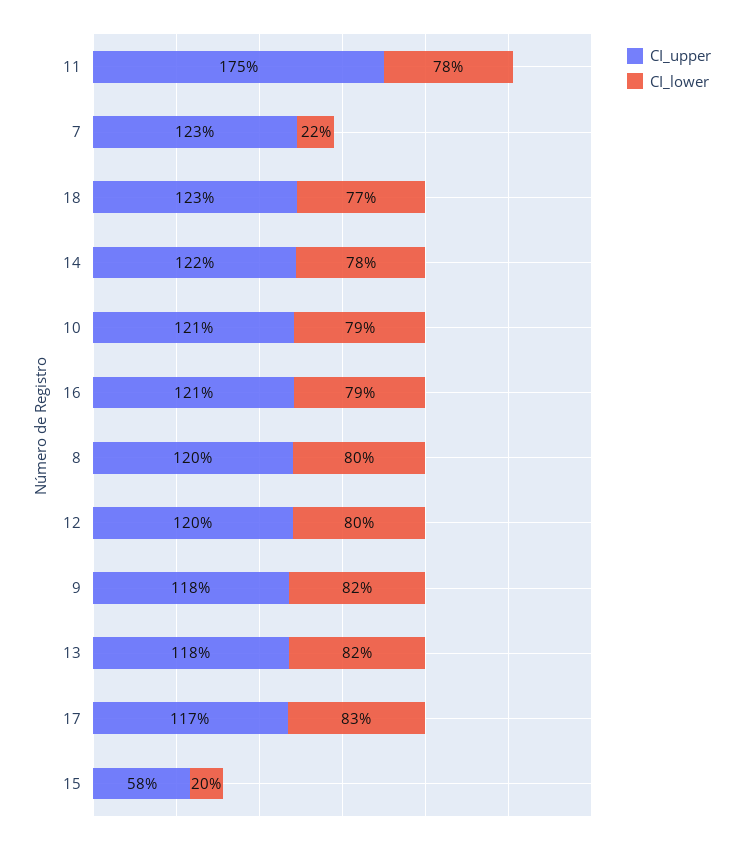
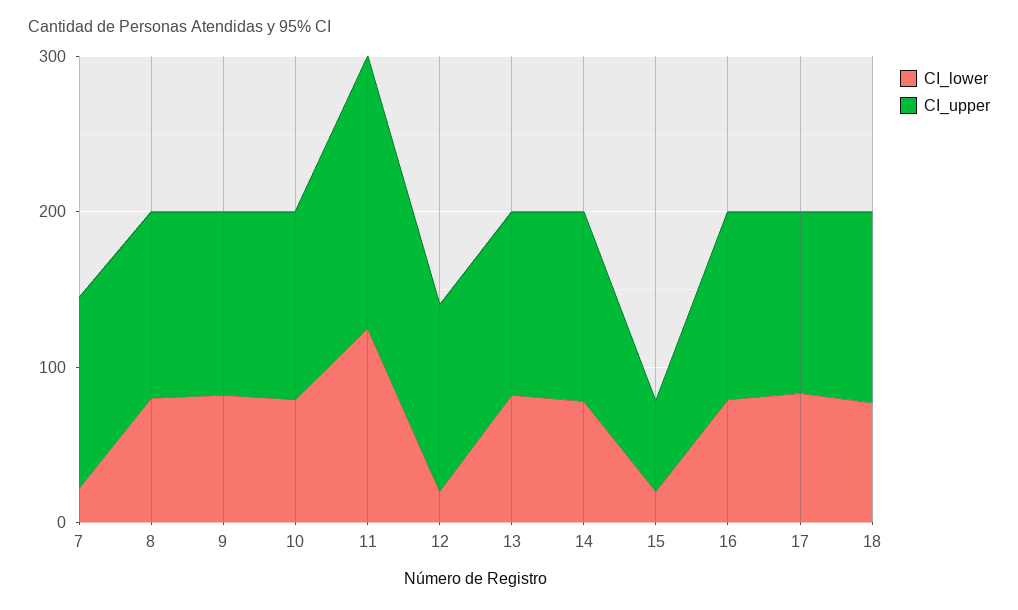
CI_lower, 11: 78 -> 120
CI_lower, 12: 80 -> 20

